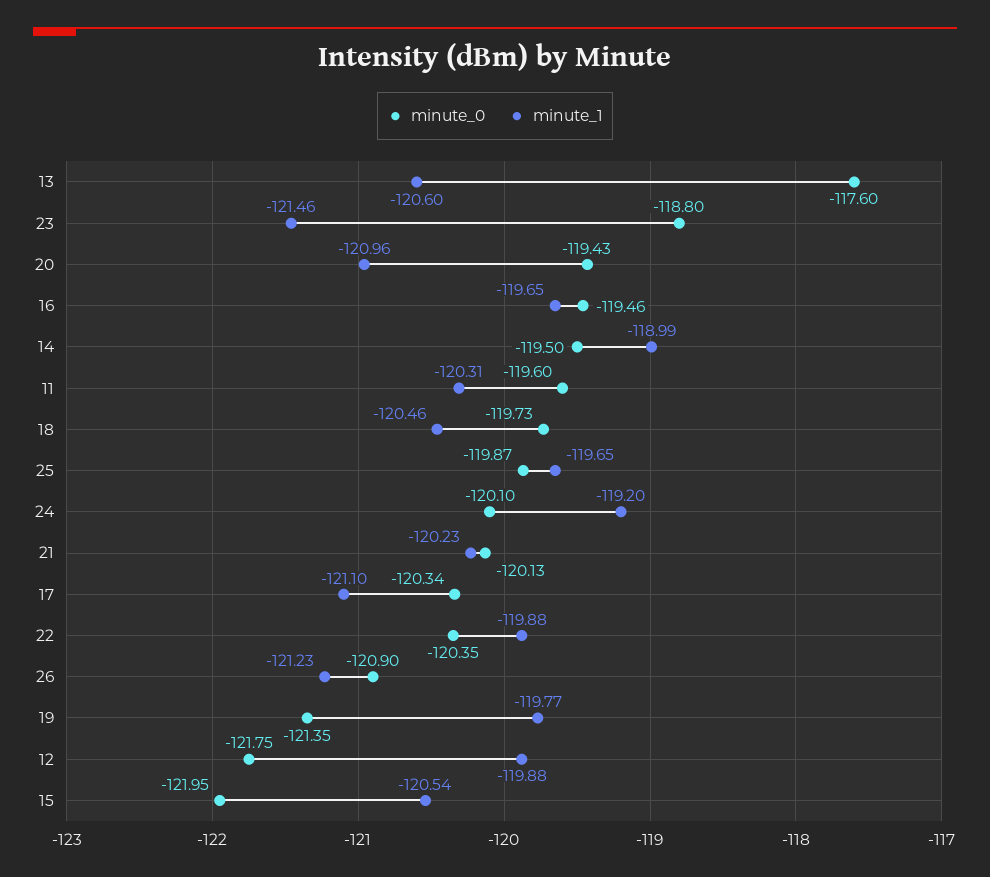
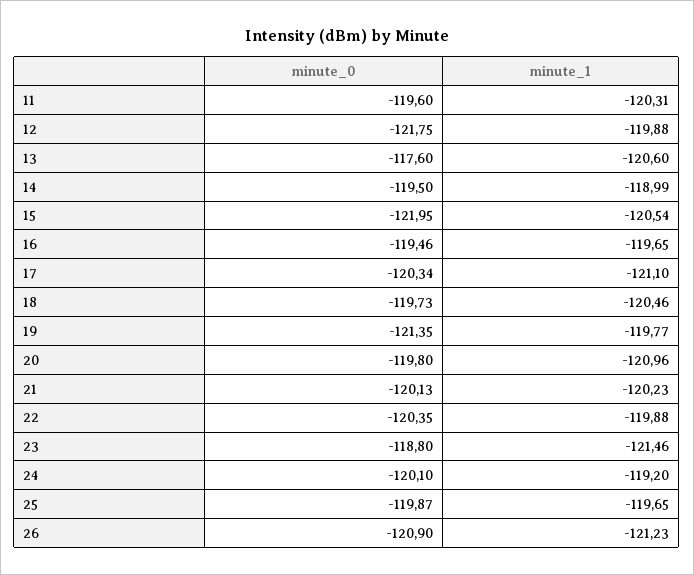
minute_0, 20: -119.43 -> -119.8

